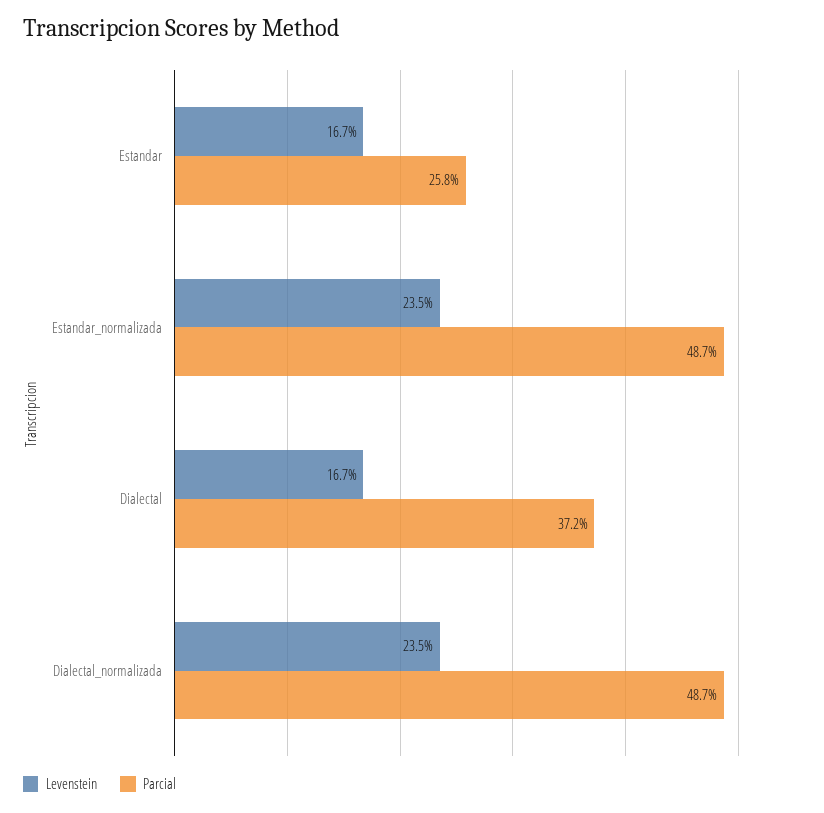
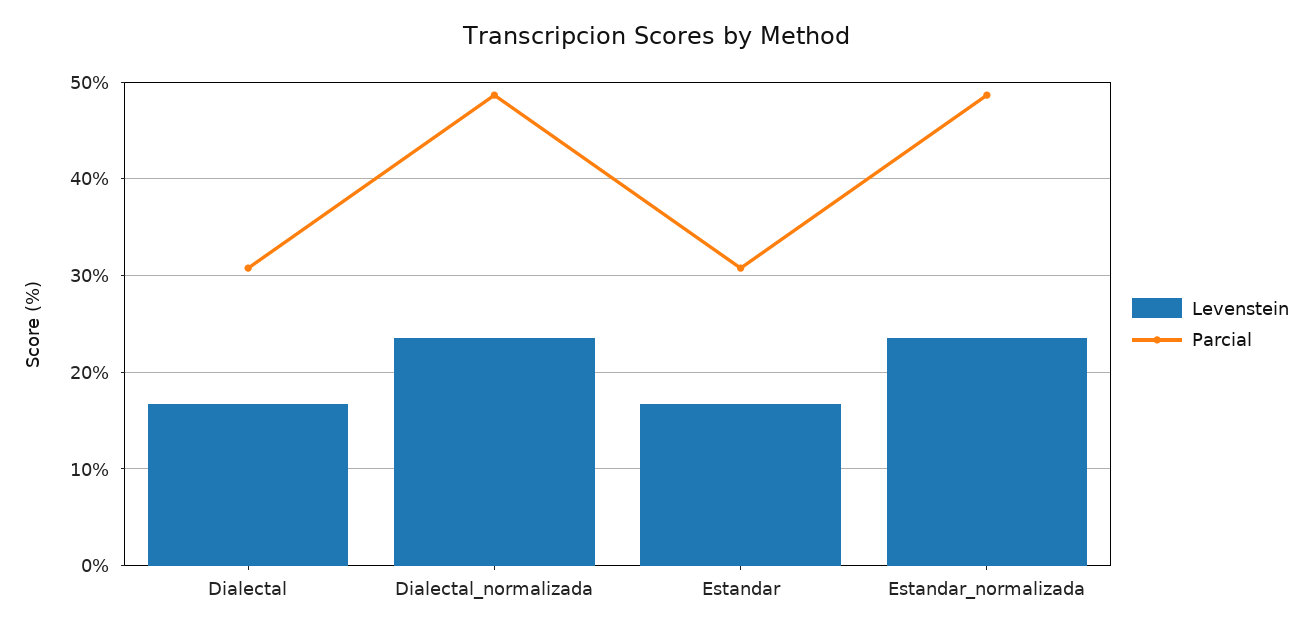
Parcial, Estandar: 25.8 -> 31
Parcial, Dialectal: 37.2 -> 31

